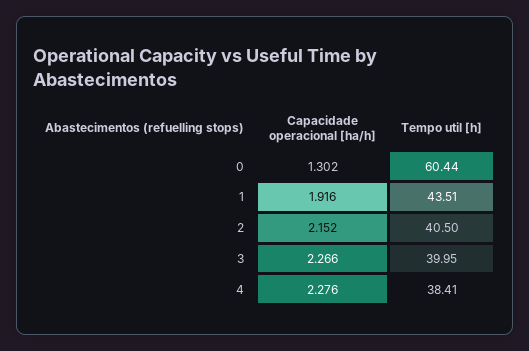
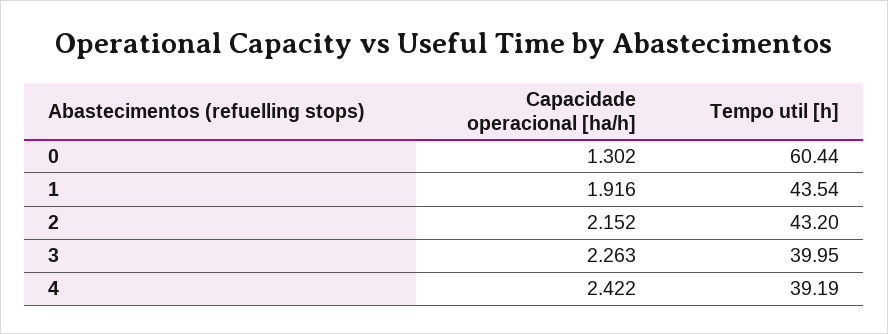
Tempo util [h], 1: 43.51 -> 43.54
Tempo util [h], 2: 40.5 -> 43.2
Capacidade operacional [ha/h], 3: 2.266 -> 2.263
Capacidade operacional [ha/h], 4: 2.276 -> 2.422
Tempo util [h], 4: 38.41 -> 39.19

